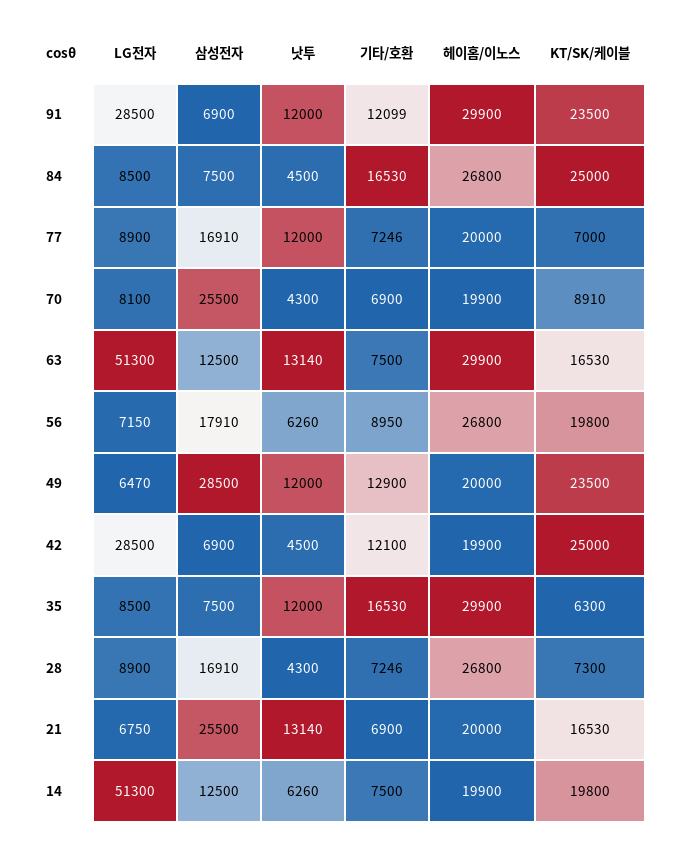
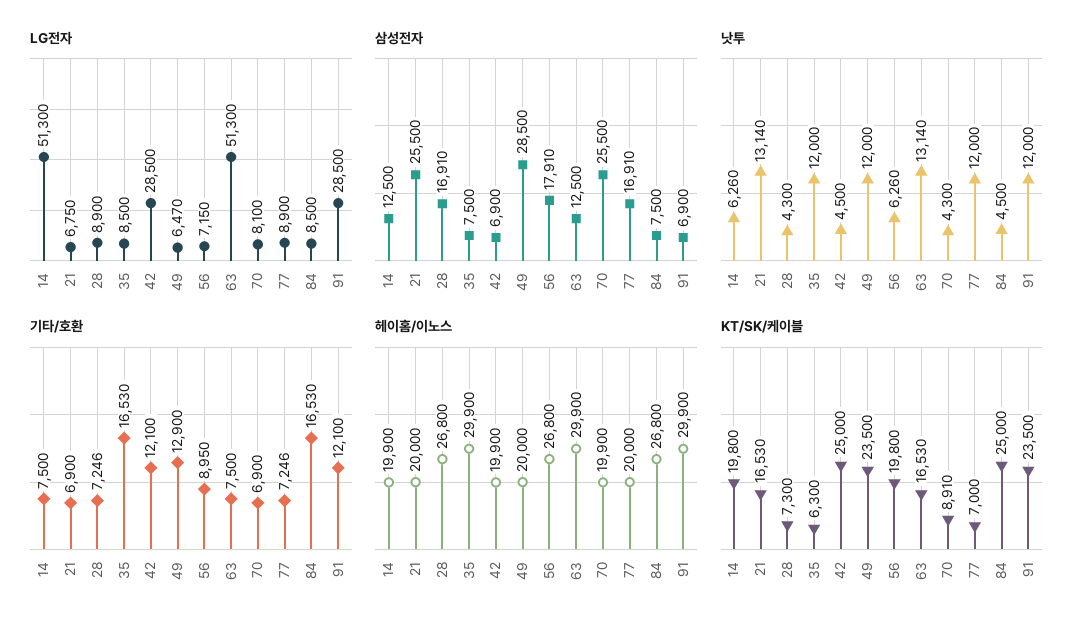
기타/호환, 91: 12099 -> 12100

